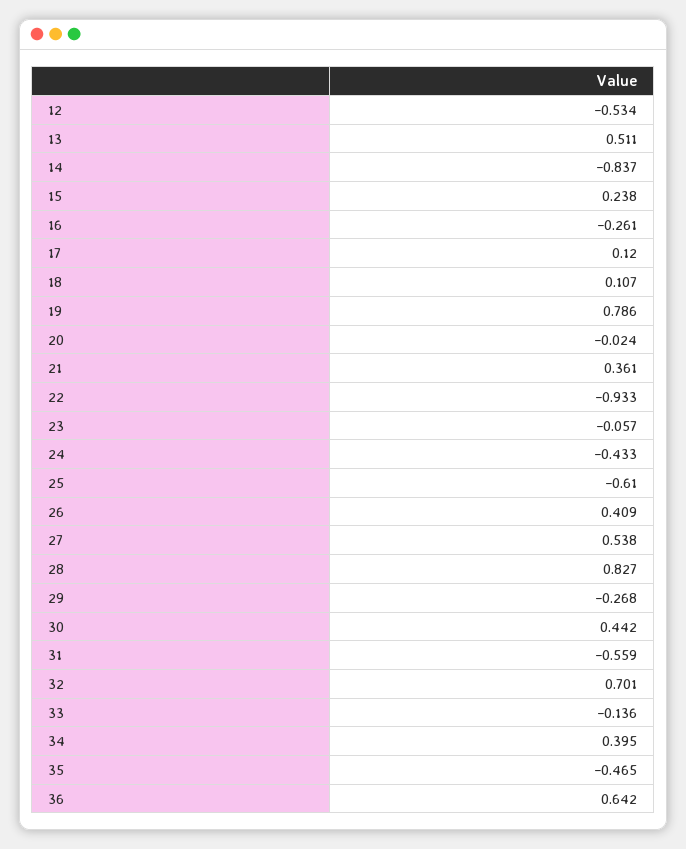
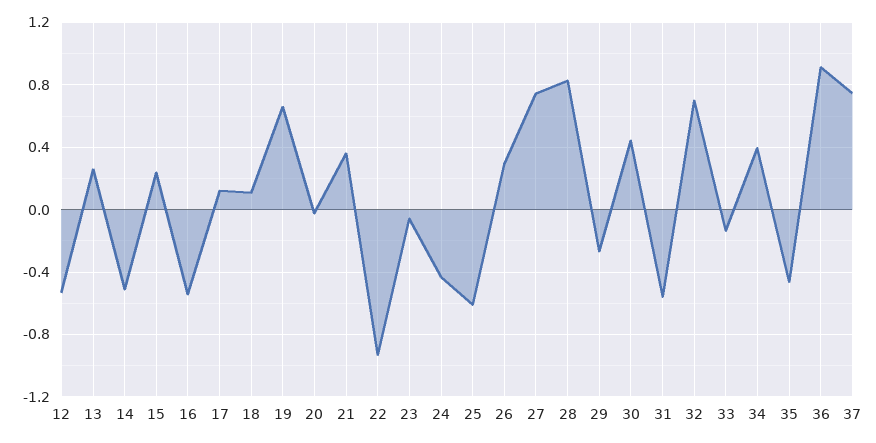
13: 0.511 -> 0.25
14: -0.837 -> -0.5
16: -0.261 -> -0.55
19: 0.786 -> 0.65
26: 0.409 -> 0.3
27: 0.538 -> 0.75
36: 0.642 -> 0.9
37: none -> 0.75

